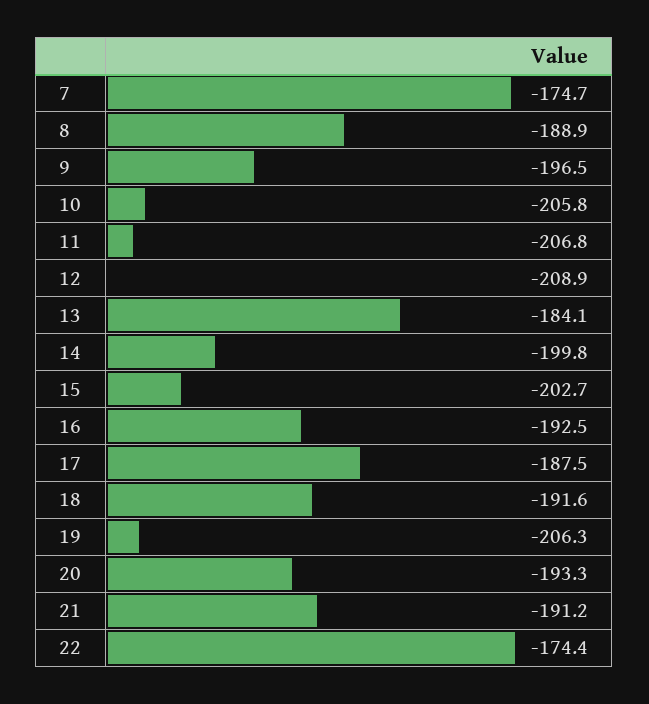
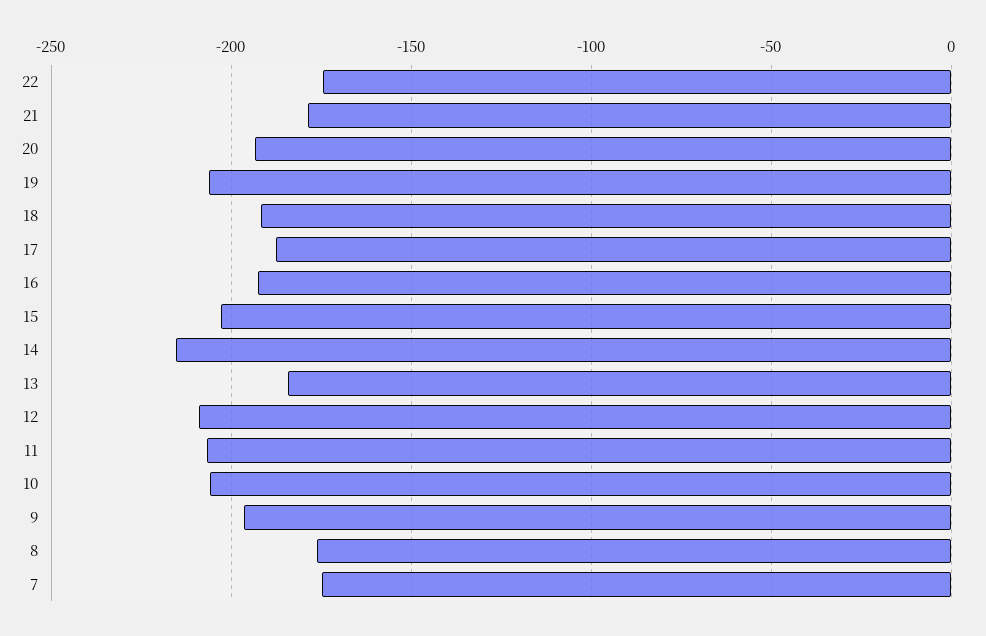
8: -188.9 -> -175
14: -199.8 -> -215
21: -191.2 -> -180

